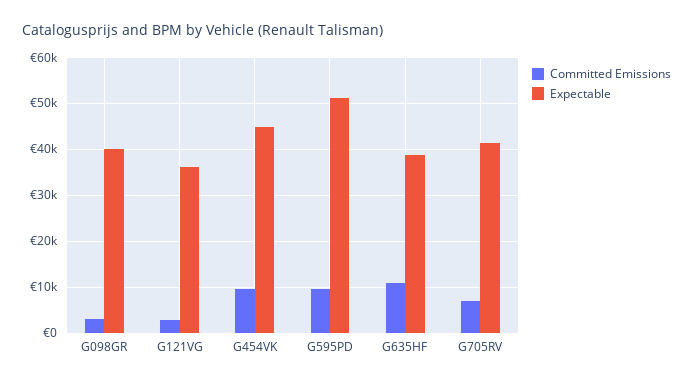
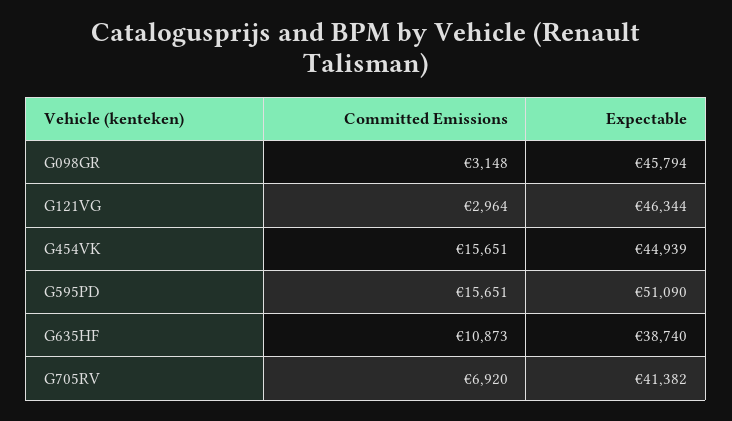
Expectable, G098GR: 40000 -> 45794
Expectable, G121VG: 36000 -> 46344
Committed Emissions, G454VK: 10000 -> 15651
Committed Emissions, G595PD: 10000 -> 15651

